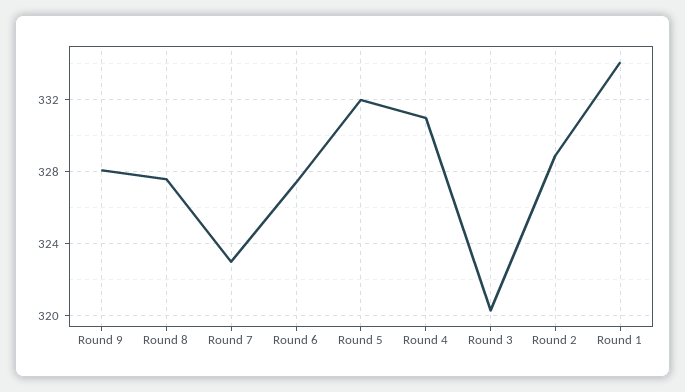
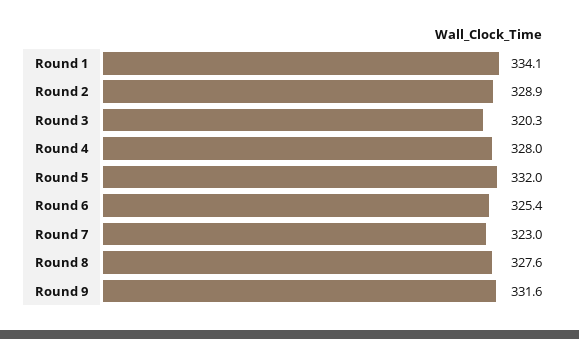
Round 9: 328 -> 331.6
Round 6: 327.5 -> 325.4
Round 4: 331 -> 328

